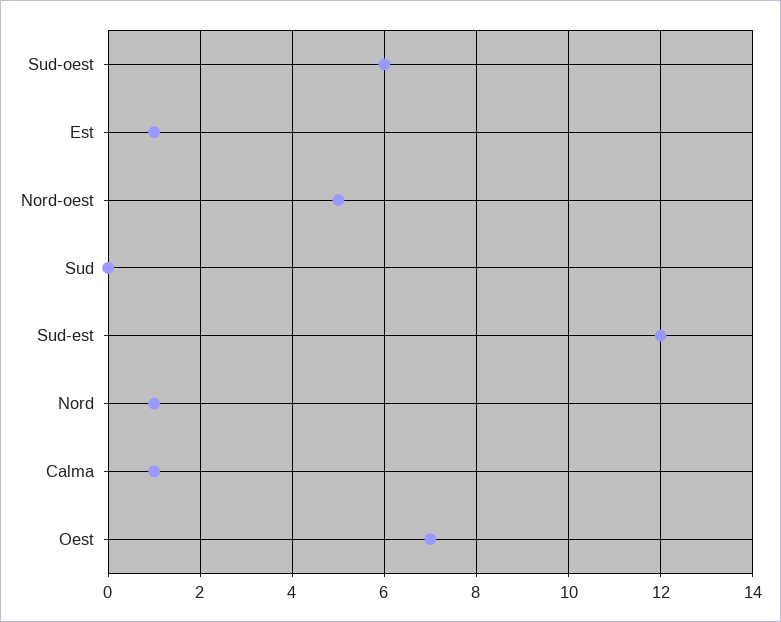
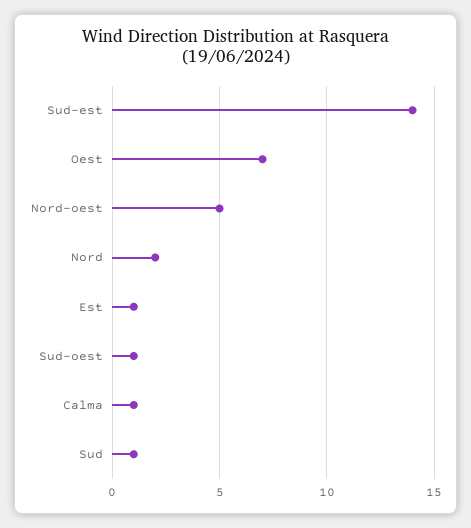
Sud-oest: 6 -> 1
Sud: 0 -> 1
Sud-est: 12 -> 14
Nord: 1 -> 2

